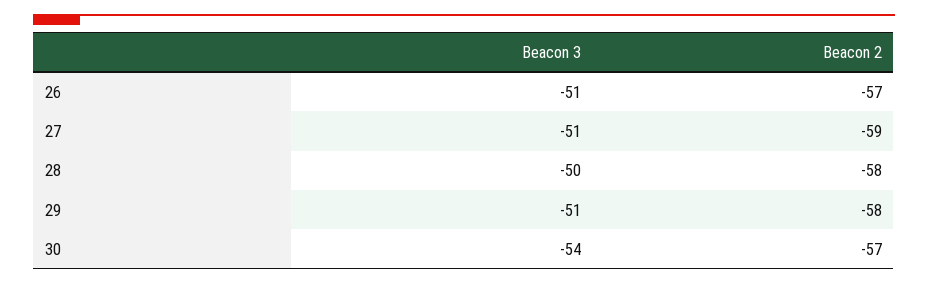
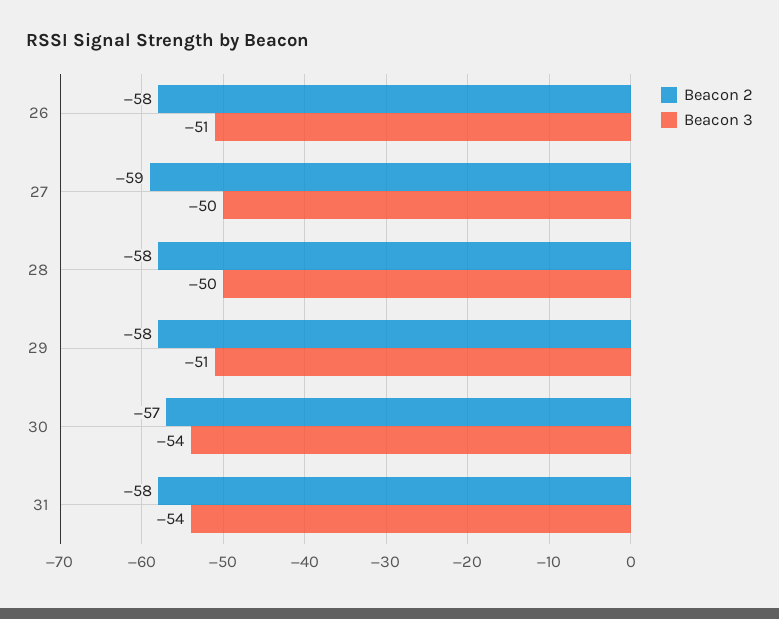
Beacon 2, 26: -57 -> -58
Beacon 3, 27: -51 -> -50
Beacon 2, 31: none -> -58
Beacon 3, 31: none -> -54

